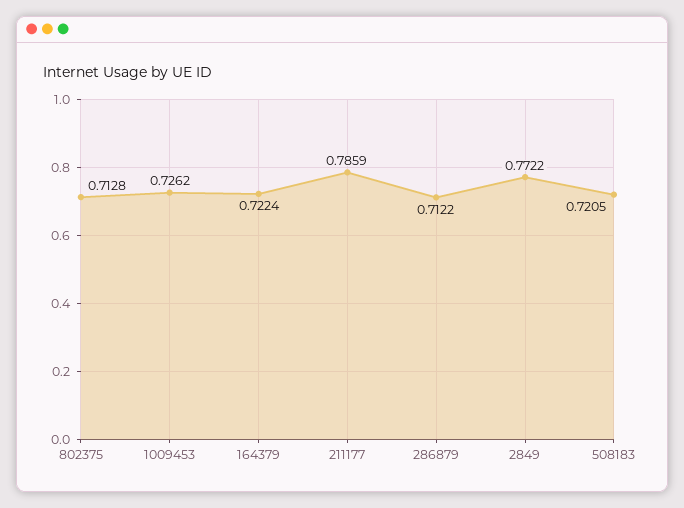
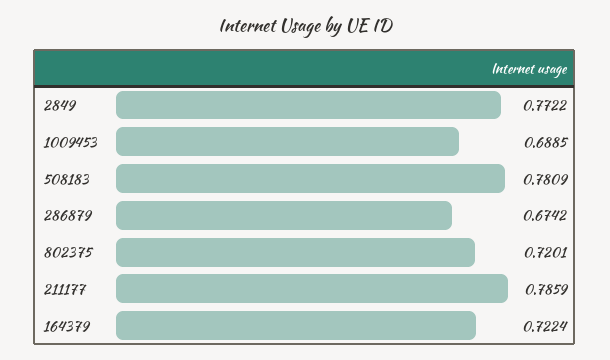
802375: 0.7128 -> 0.7201
1009453: 0.7262 -> 0.6885
286879: 0.7122 -> 0.6742
508183: 0.7205 -> 0.7809

